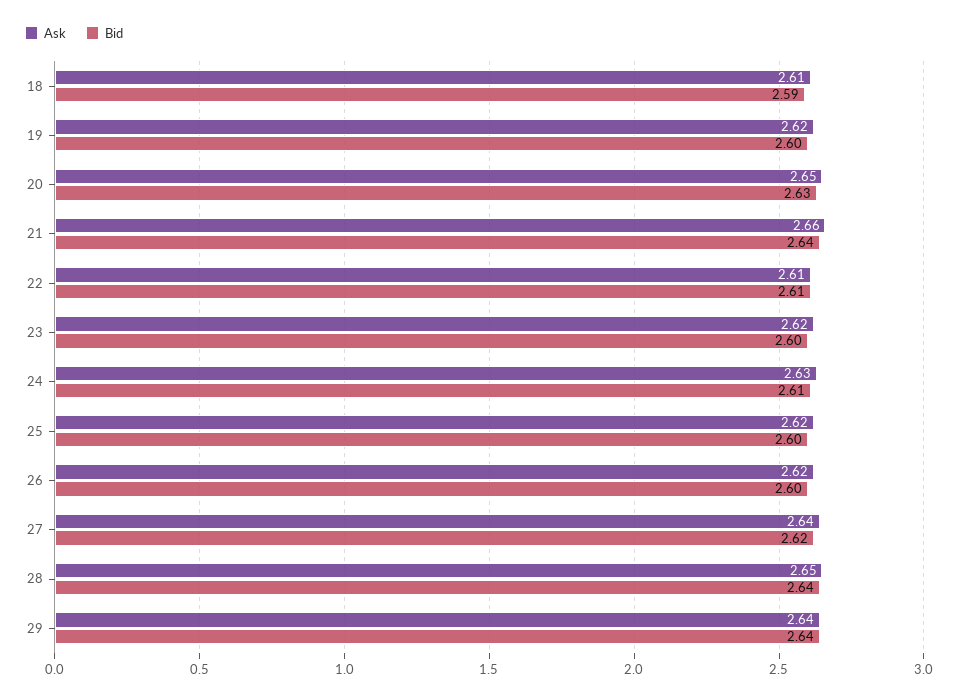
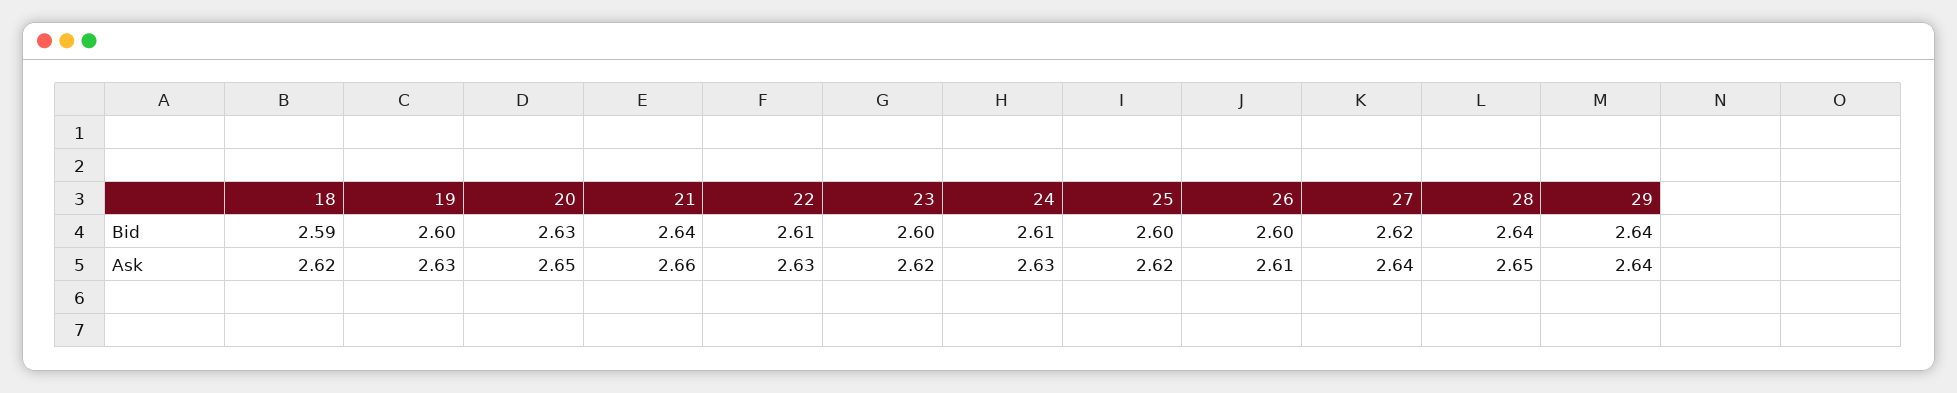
Ask, 18: 2.61 -> 2.62
Ask, 19: 2.62 -> 2.63
Ask, 22: 2.61 -> 2.63
Ask, 26: 2.62 -> 2.61

